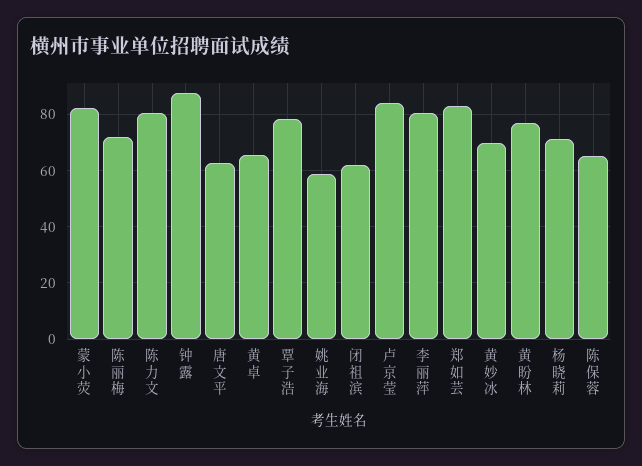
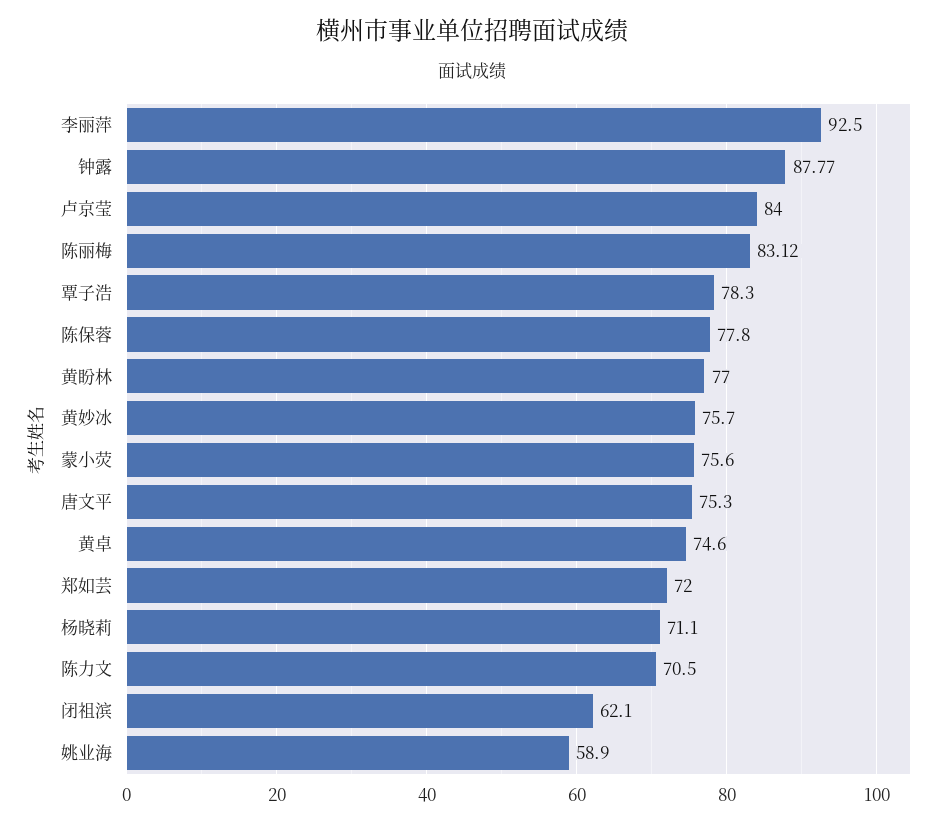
蒙小荧: 82.5 -> 75.6
陈丽梅: 72.5 -> 83.12
陈力文: 80 -> 70.5
唐文平: 62.5 -> 75.3
黄卓: 65 -> 74.6
李丽萍: 80 -> 92.5
郑如芸: 82.5 -> 72
黄妙冰: 70 -> 75.7
陈保蓉: 65 -> 77.8

